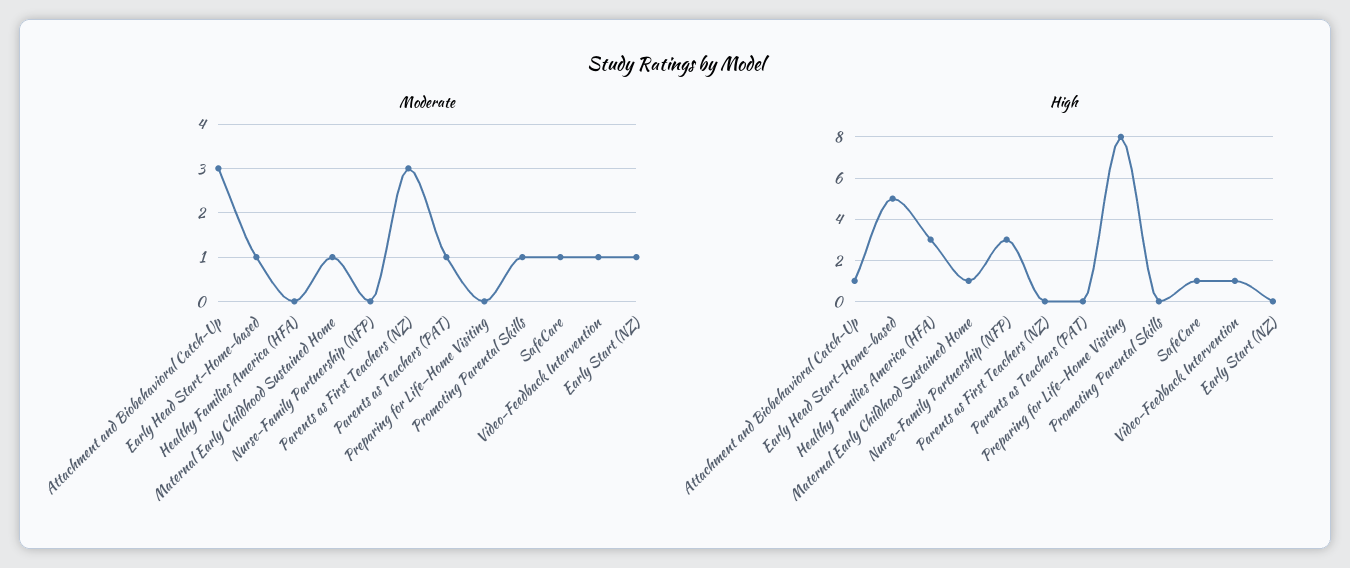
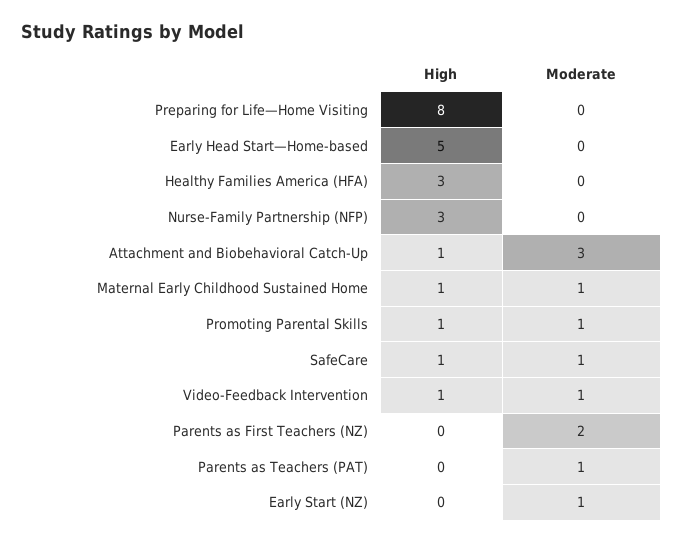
Moderate, Early Head Start—Home-based: 1 -> 0
Moderate, Parents as First Teachers (NZ): 3 -> 2
High, Promoting Parental Skills: 0 -> 1

